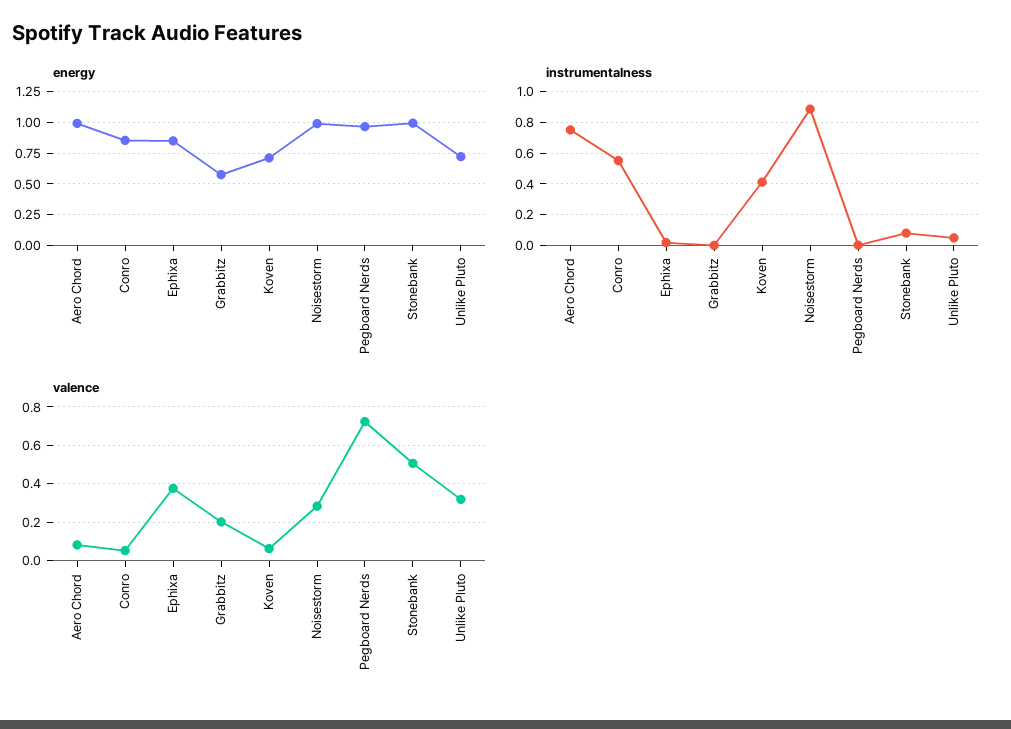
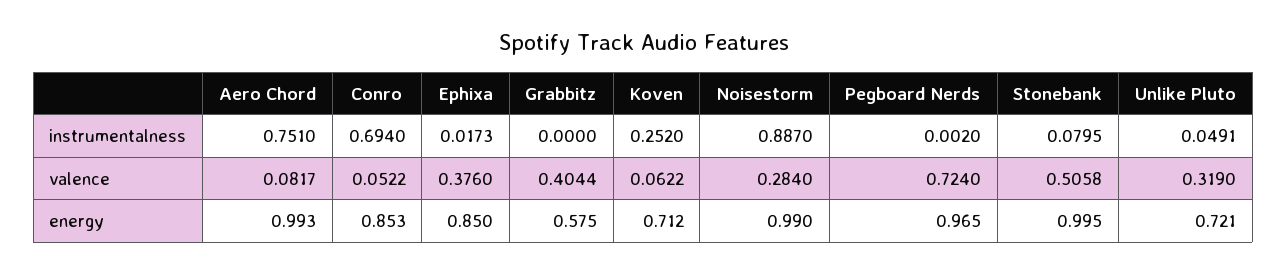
instrumentalness, Conro: 0.55 -> 0.694
instrumentalness, Koven: 0.4 -> 0.252
valence, Grabbitz: 0.2 -> 0.4044

